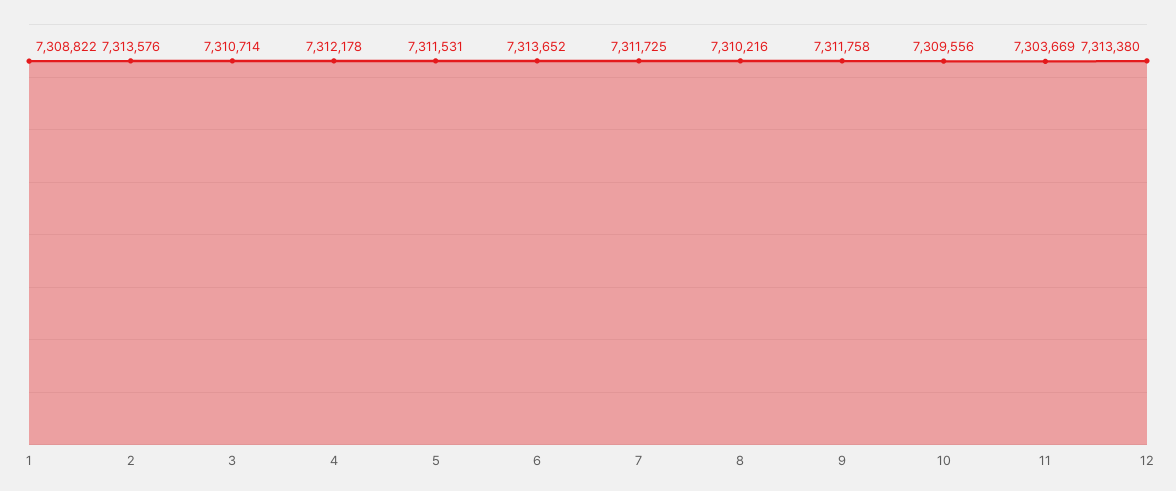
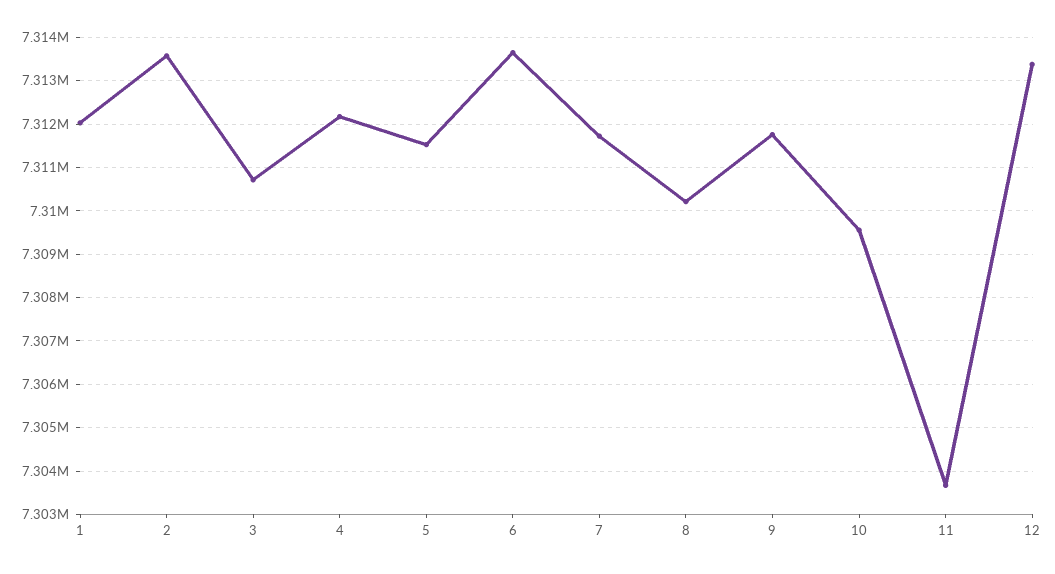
1: 7308822 -> 7312000

